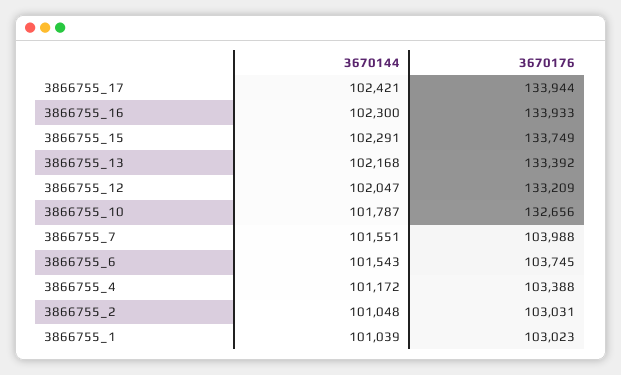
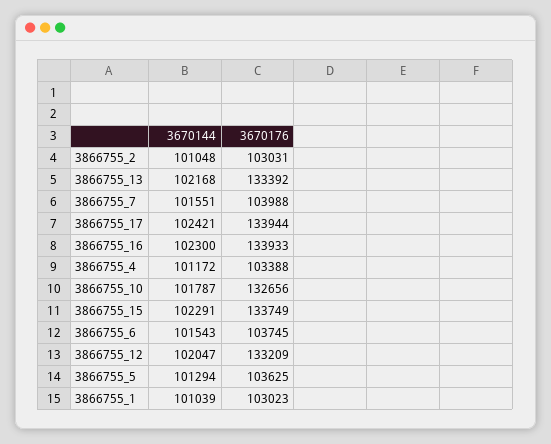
3670144, 3866755_5: none -> 101294
3670176, 3866755_5: none -> 103625

